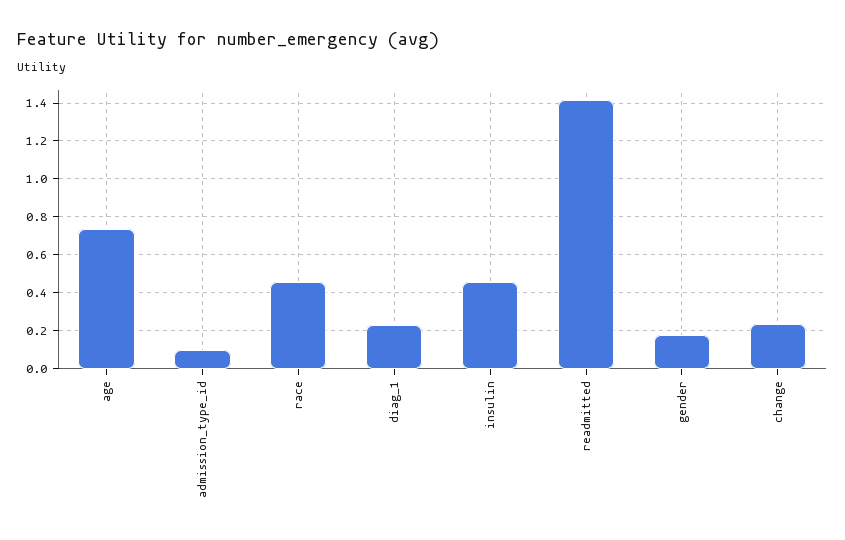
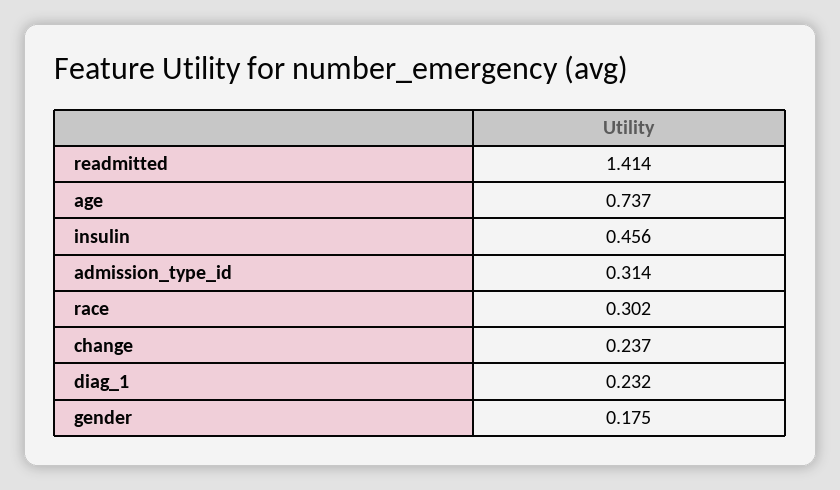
admission_type_id: 0.1 -> 0.314
race: 0.45 -> 0.302

